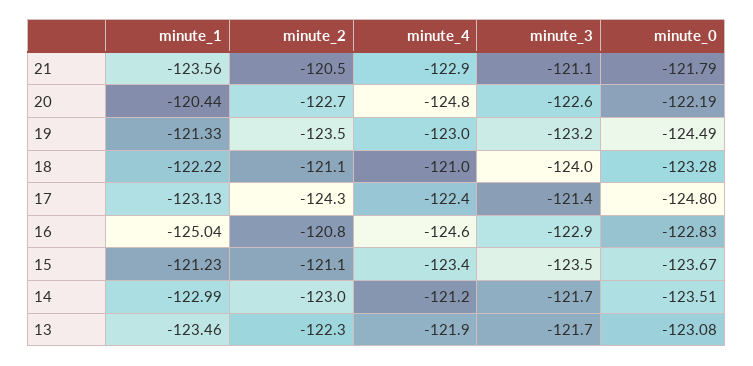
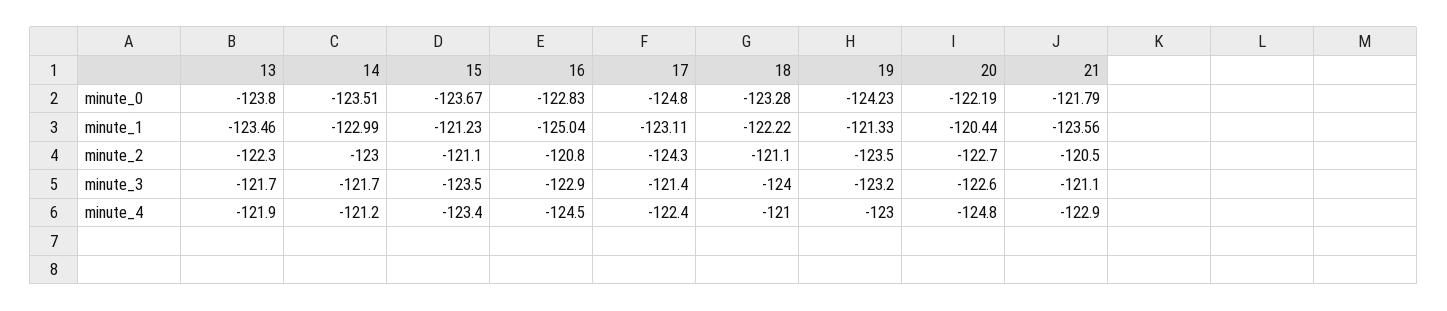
minute_0, 19: -124.49 -> -124.23
minute_1, 17: -123.13 -> -123.11
minute_4, 16: -124.6 -> -124.5
minute_0, 13: -123.08 -> -123.8

